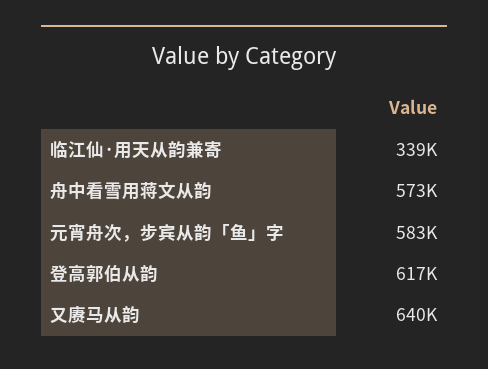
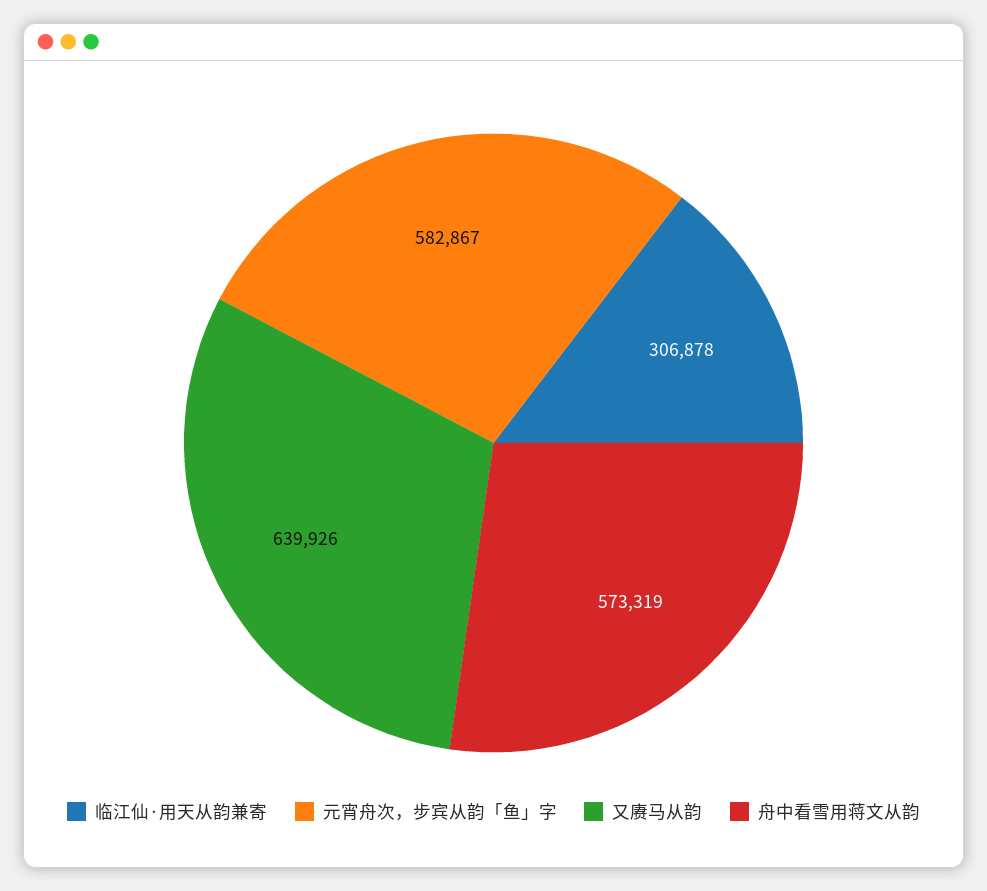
临江仙·用天从韵兼寄: 339000 -> 306878
登高郭伯从韵: 617000 -> none

